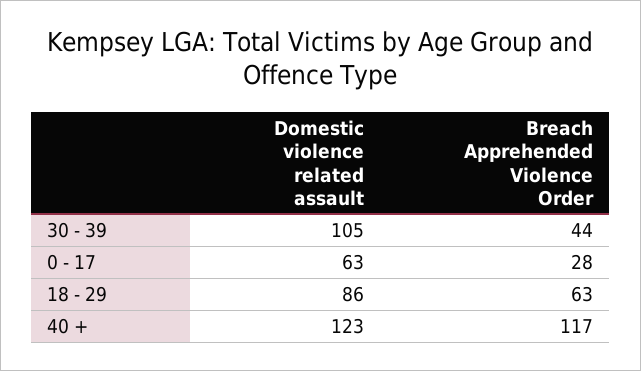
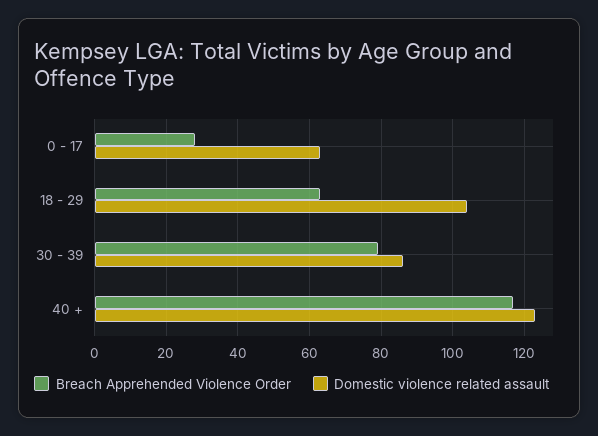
Domestic violence related assault, 30 - 39: 105 -> 85
Breach Apprehended Violence Order, 30 - 39: 44 -> 80
Domestic violence related assault, 18 - 29: 86 -> 105

